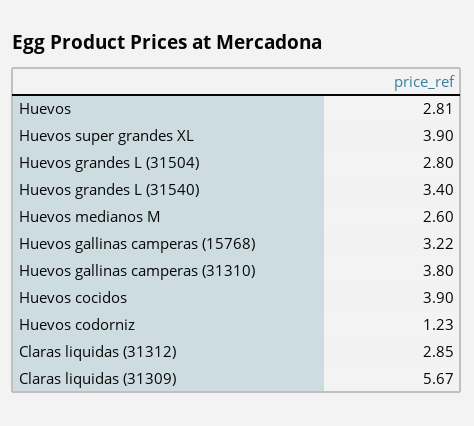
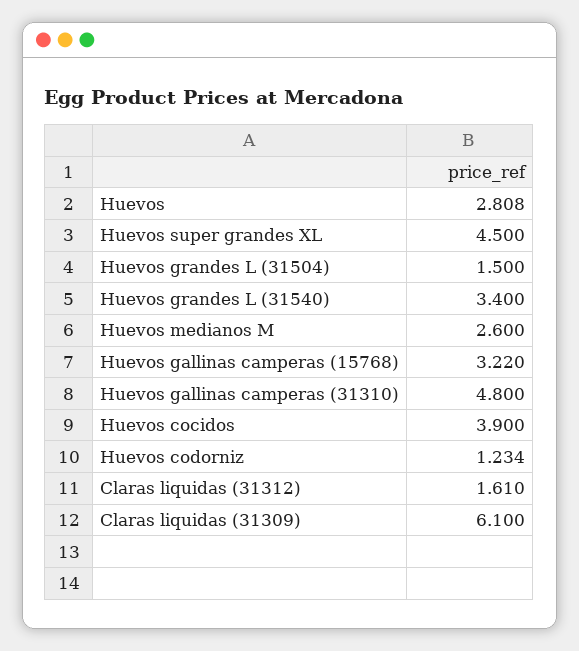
Huevos super grandes XL: 3.9 -> 4.5
Huevos grandes L (31504): 2.8 -> 1.5
Huevos gallinas camperas (31310): 3.8 -> 4.8
Claras liquidas (31312): 2.85 -> 1.61
Claras liquidas (31309): 5.67 -> 6.1

